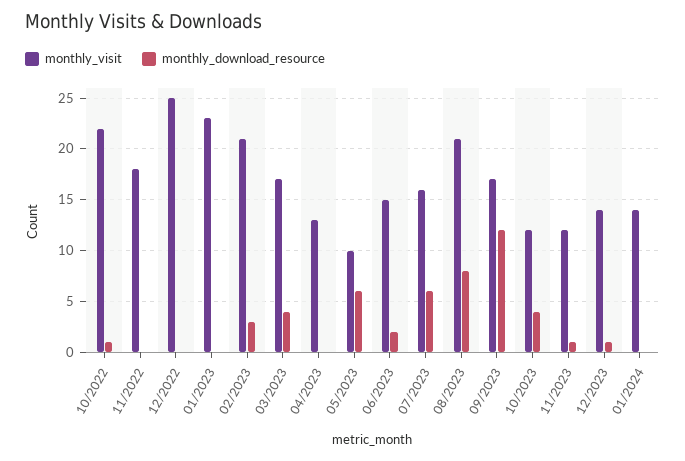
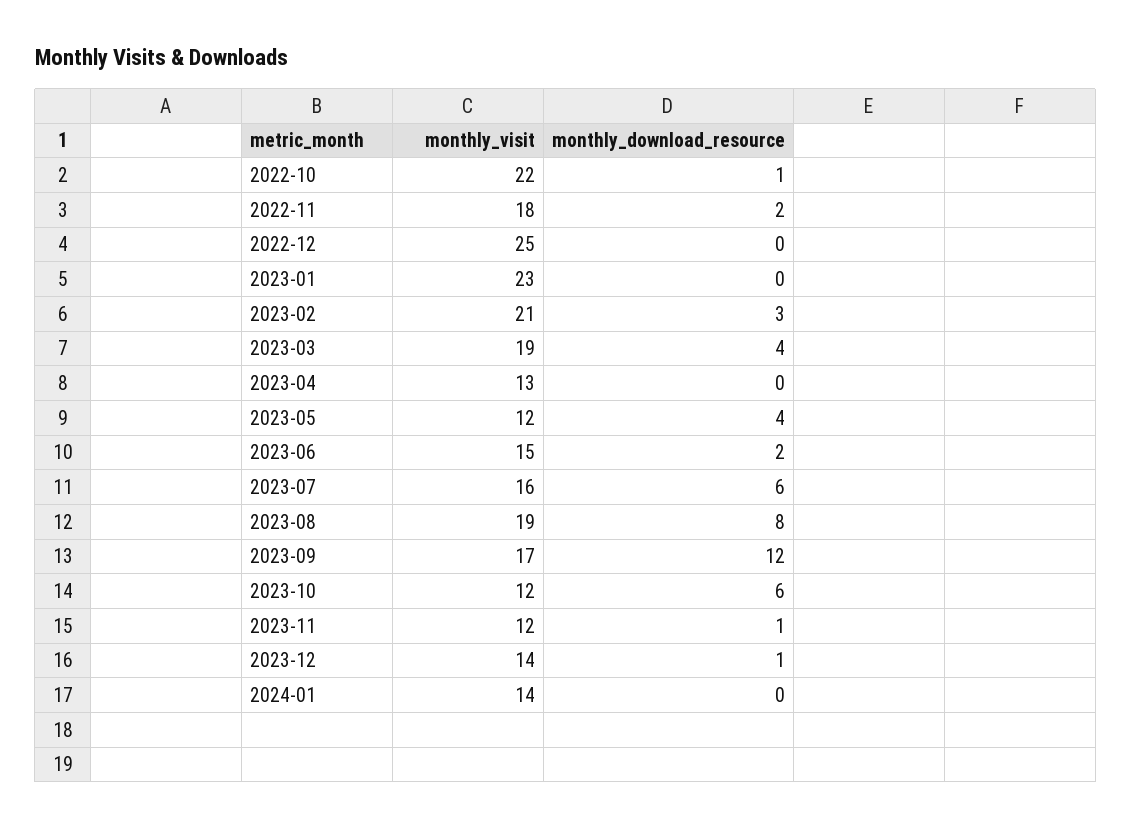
monthly_download_resource, 11/2022: 0 -> 2
monthly_visit, 03/2023: 17 -> 19
monthly_visit, 05/2023: 10 -> 12
monthly_download_resource, 05/2023: 6 -> 4
monthly_visit, 08/2023: 21 -> 19
monthly_download_resource, 10/2023: 4 -> 6

